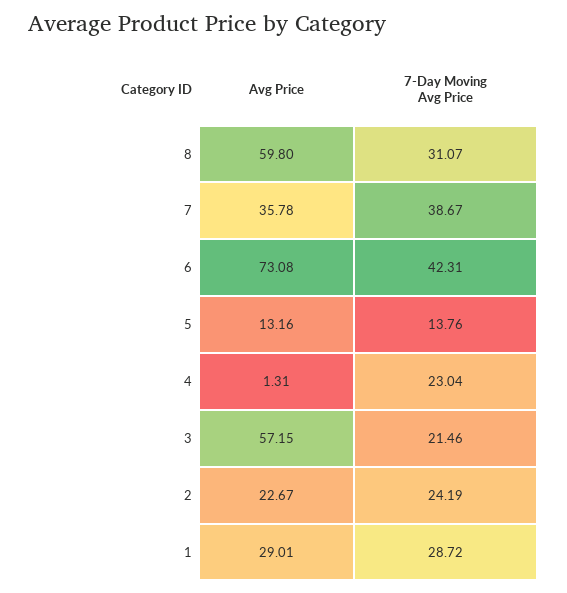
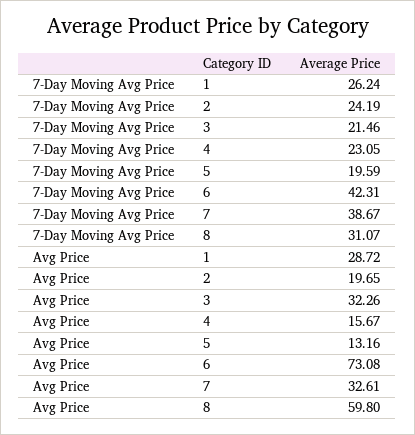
Avg Price, 7: 35.78 -> 32.61
7-Day Moving Avg Price, 5: 13.76 -> 19.59
Avg Price, 4: 1.31 -> 15.67
7-Day Moving Avg Price, 4: 23.04 -> 23.05
Avg Price, 3: 57.15 -> 32.26
Avg Price, 2: 22.67 -> 19.65
Avg Price, 1: 29.01 -> 28.72
7-Day Moving Avg Price, 1: 28.72 -> 26.24

